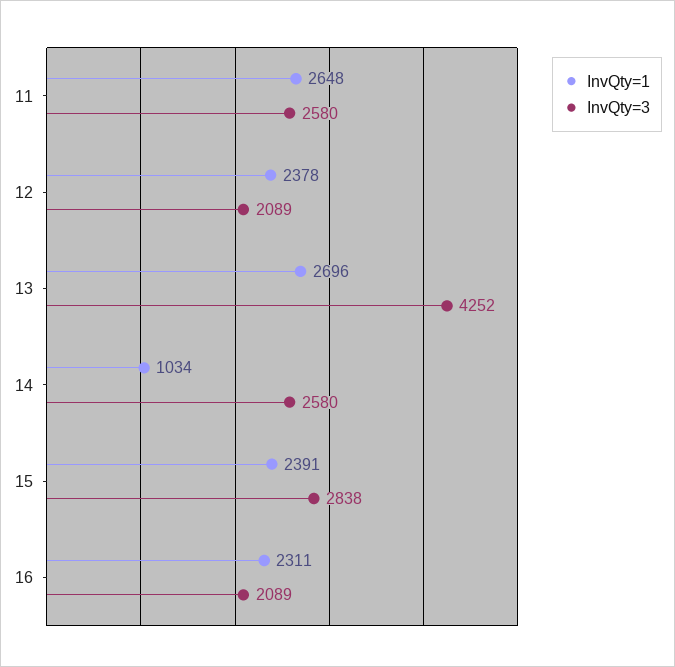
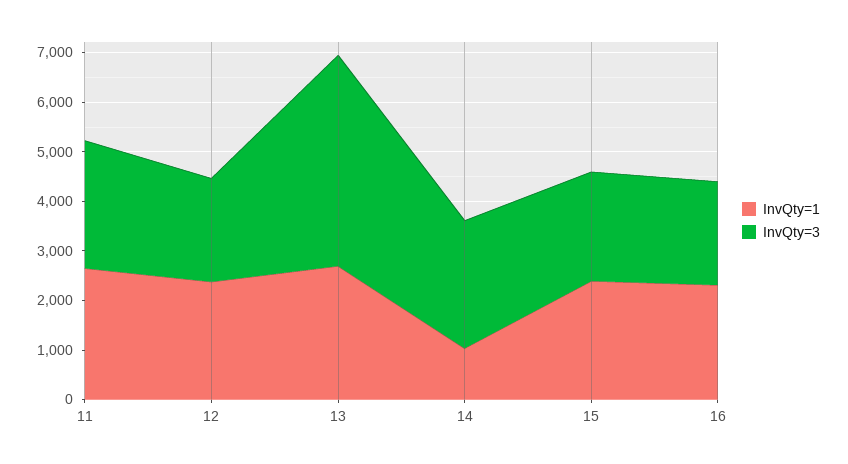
InvQty=3, 15: 2838 -> 2200

